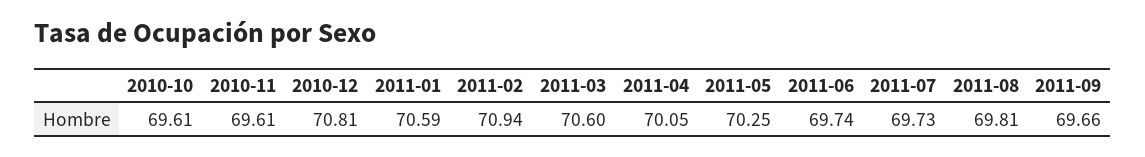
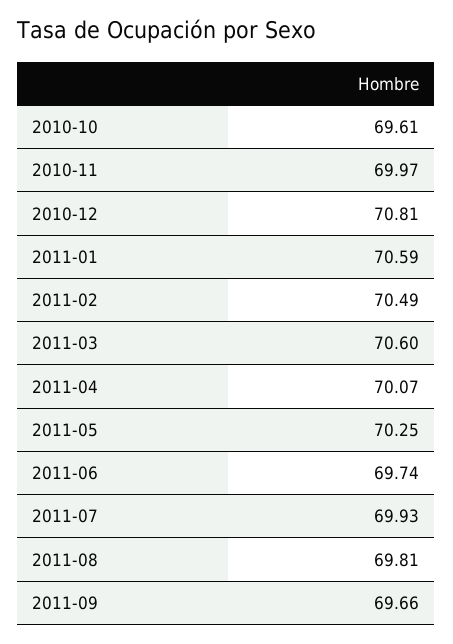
2010-11: 69.61 -> 69.97
2011-02: 70.94 -> 70.49
2011-04: 70.05 -> 70.07
2011-07: 69.73 -> 69.93

